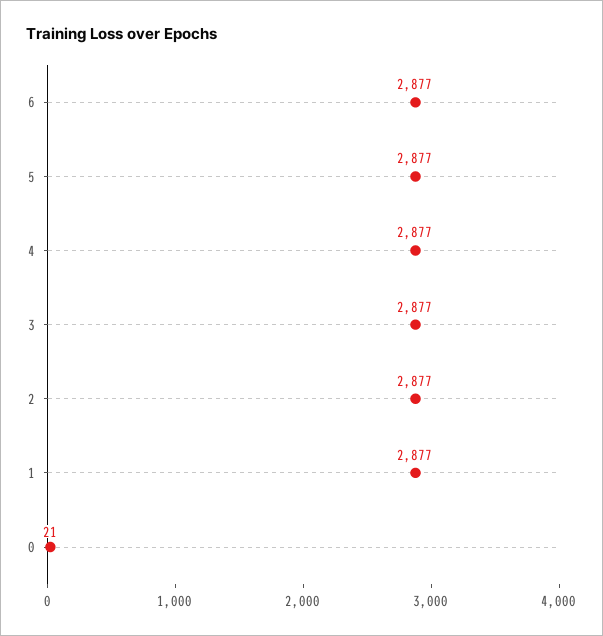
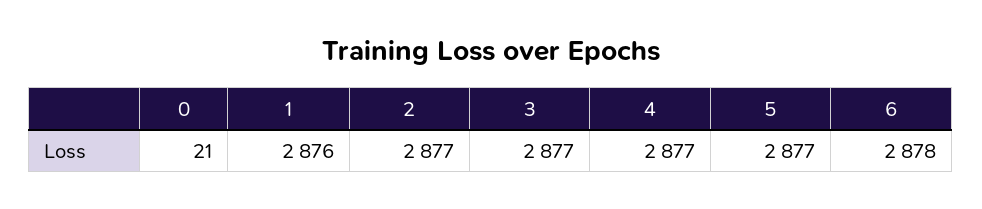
6: 2877 -> 2878
1: 2877 -> 2876

